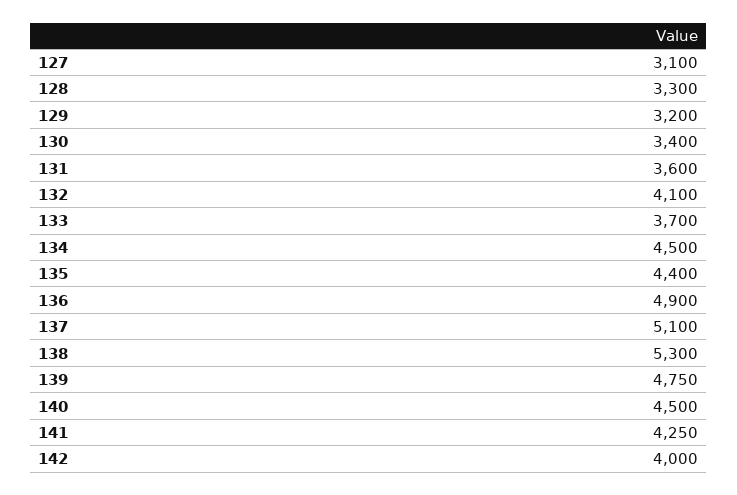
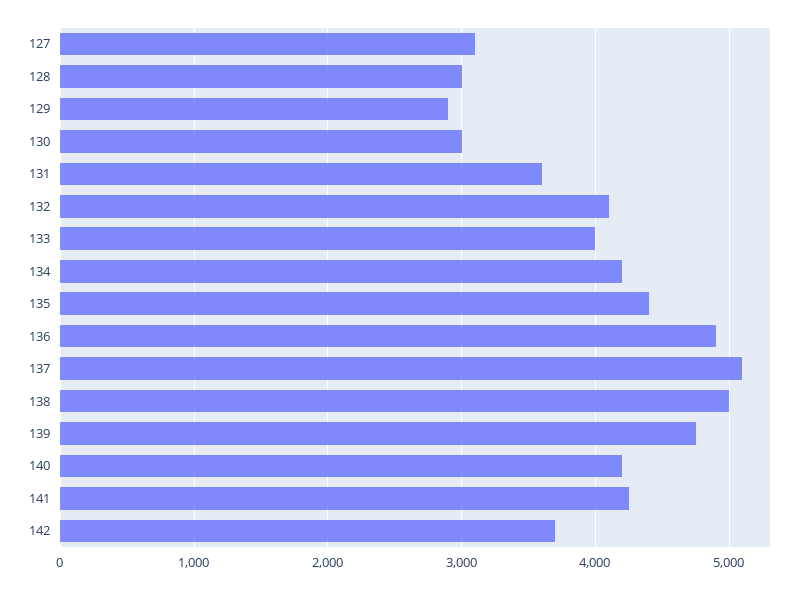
128: 3300 -> 3000
129: 3200 -> 2900
130: 3400 -> 3000
133: 3700 -> 4000
134: 4500 -> 4200
138: 5300 -> 5000
140: 4500 -> 4200
142: 4000 -> 3700

